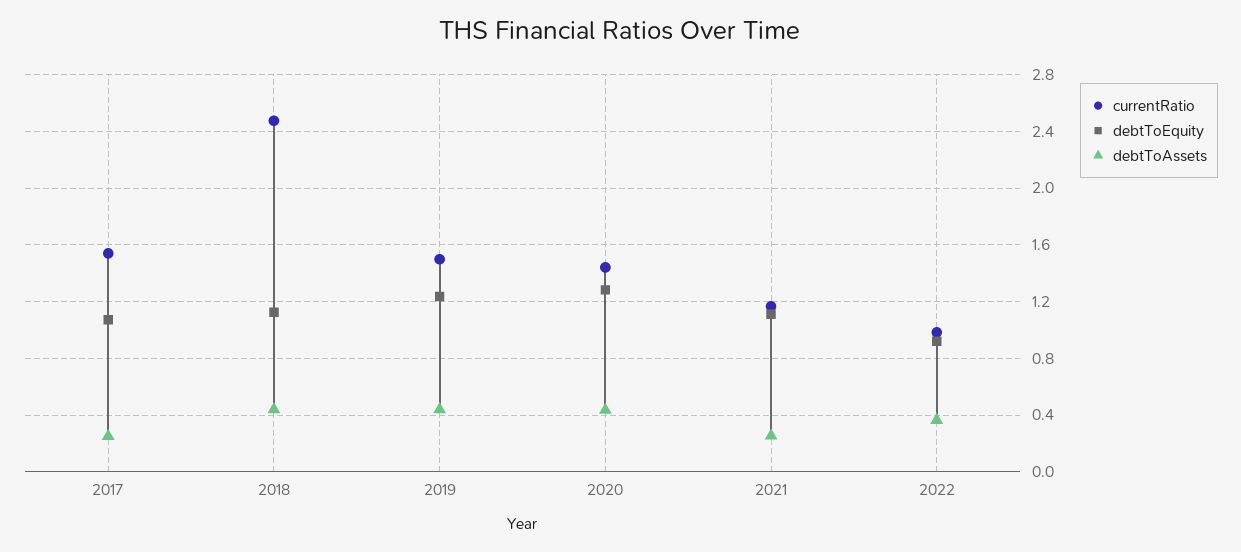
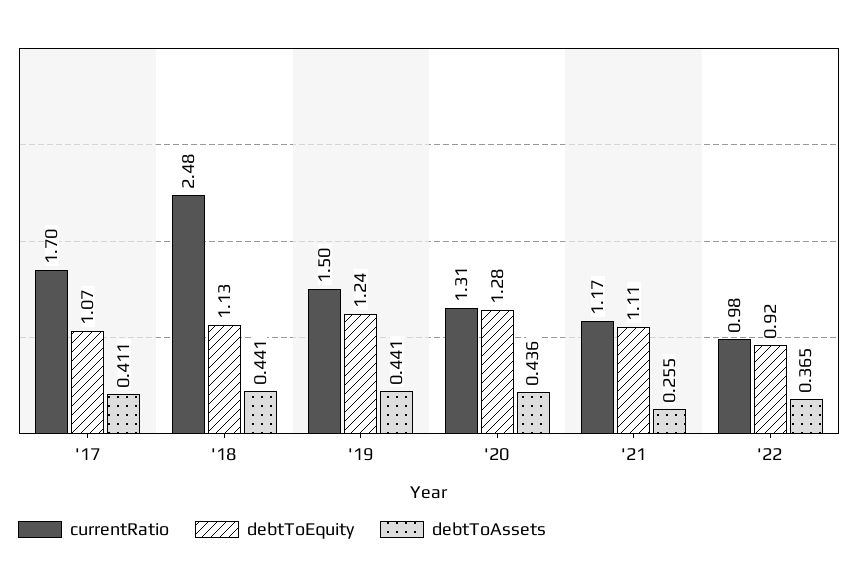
currentRatio, 2017: 1.55 -> 1.7
debtToAssets, 2017: 0.25 -> 0.411
currentRatio, 2020: 1.45 -> 1.31

